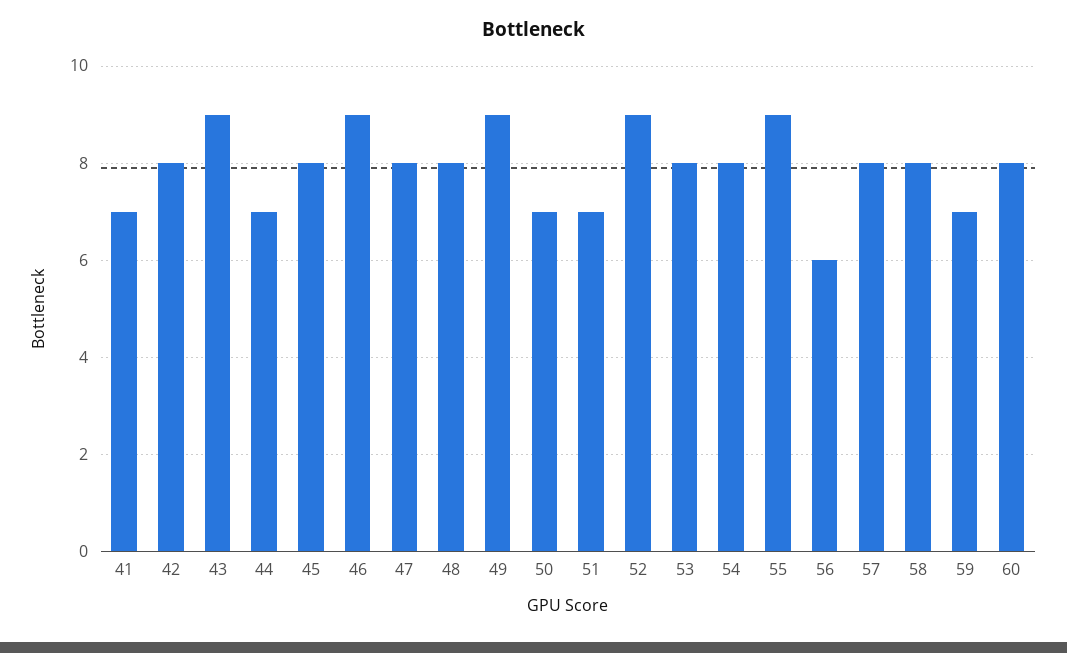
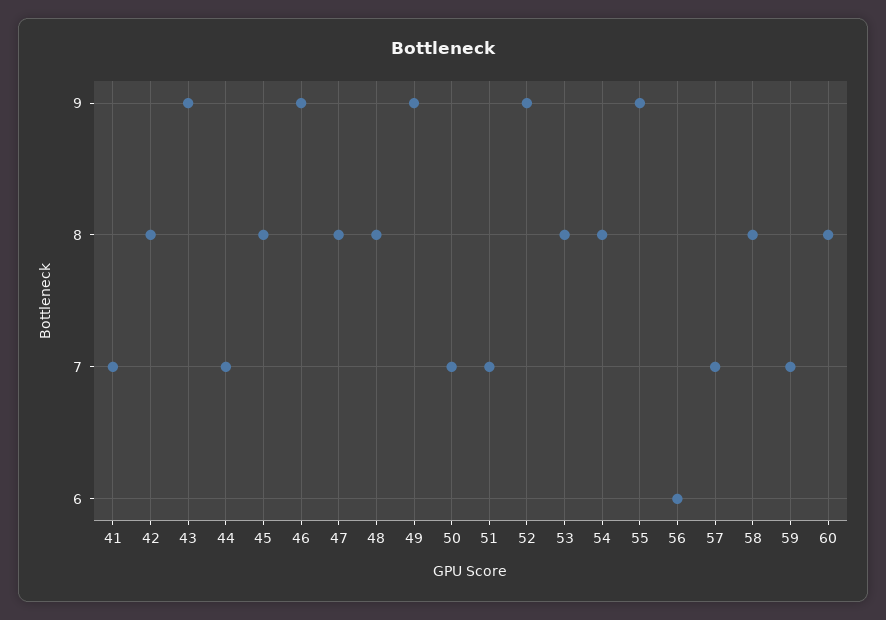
57: 8 -> 7

